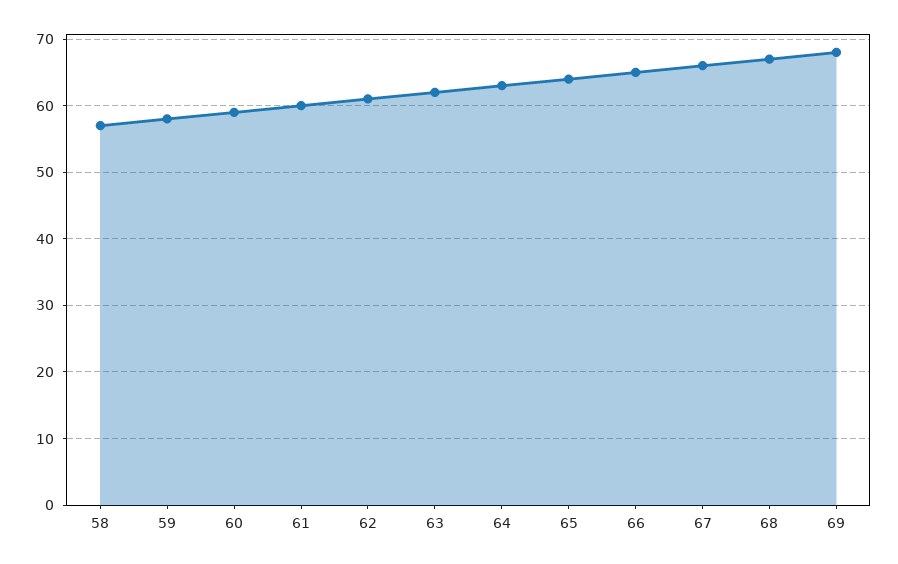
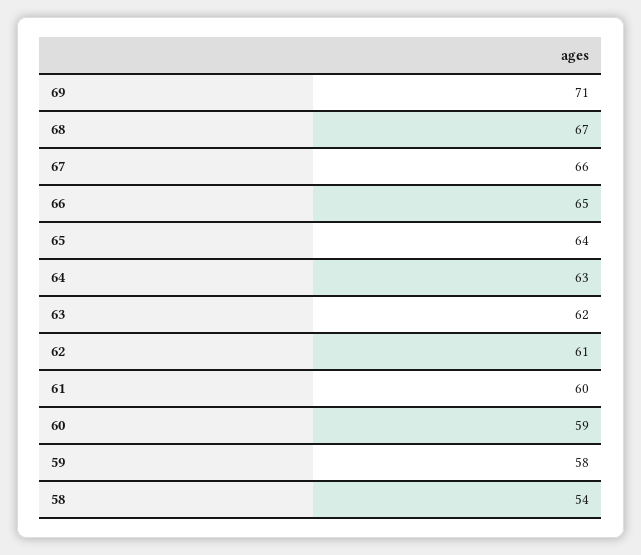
58: 57 -> 54
69: 68 -> 71

